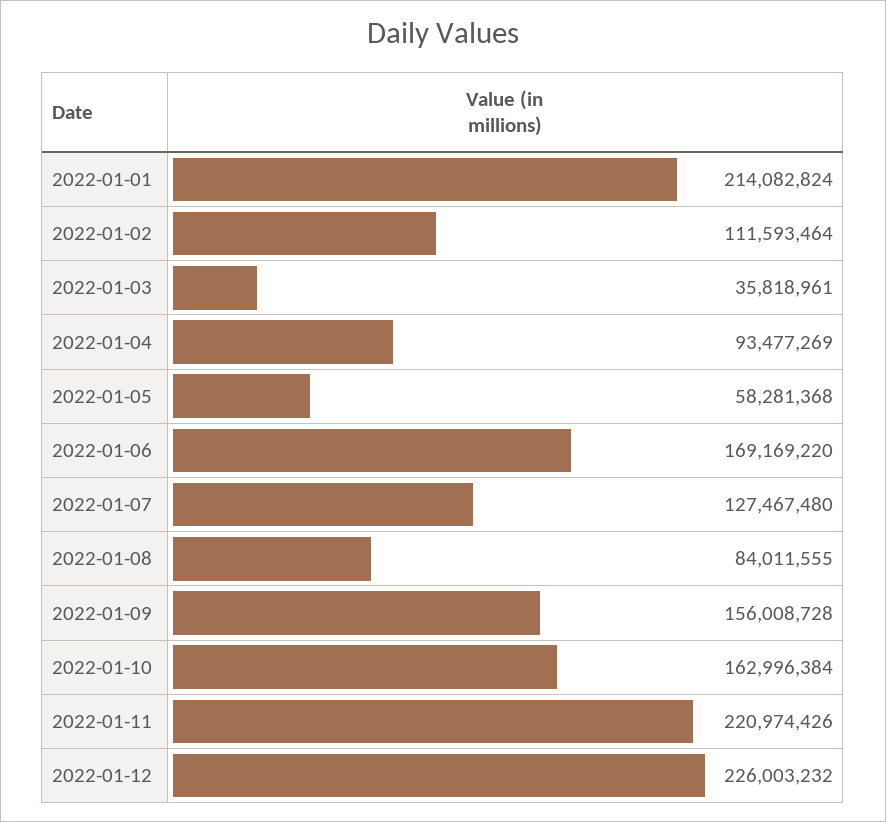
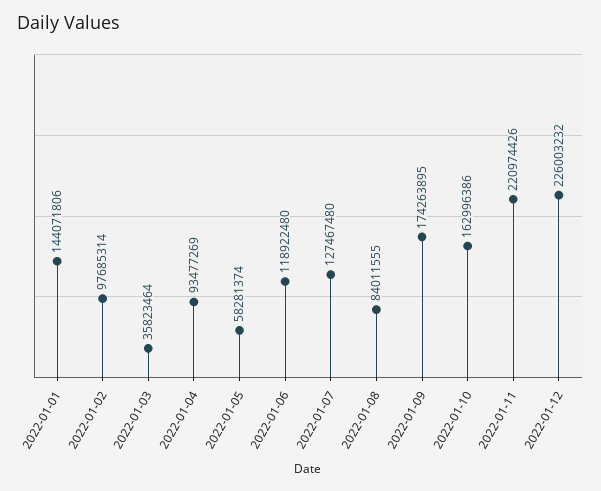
2022-01-01: 214082824 -> 144071806
2022-01-02: 111593464 -> 97685314
2022-01-03: 35818961 -> 35823464
2022-01-05: 58281368 -> 58281374
2022-01-06: 169169220 -> 118922480
2022-01-09: 156008728 -> 174263895
2022-01-10: 162996384 -> 162996386

